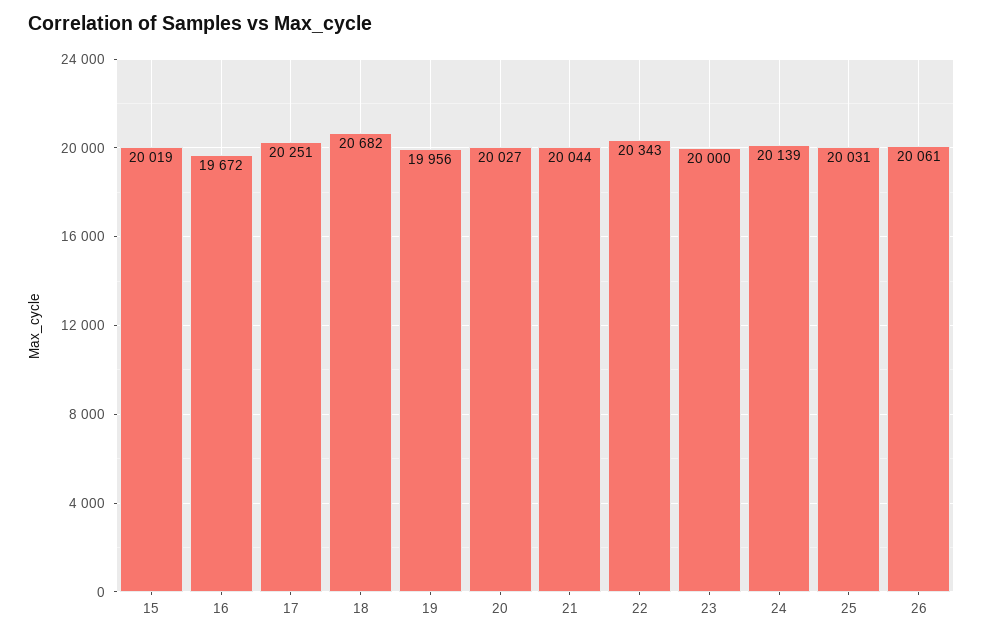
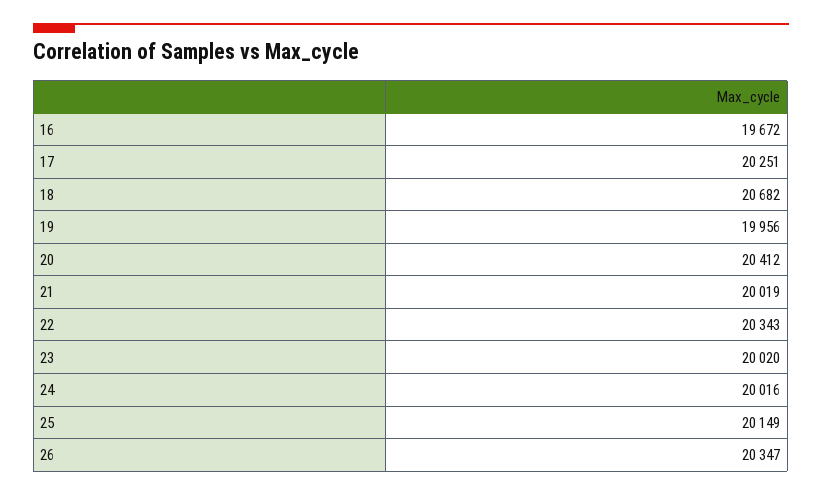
15: 20019 -> none
20: 20027 -> 20412
21: 20044 -> 20019
23: 20000 -> 20020
24: 20139 -> 20016
25: 20031 -> 20149
26: 20061 -> 20347

